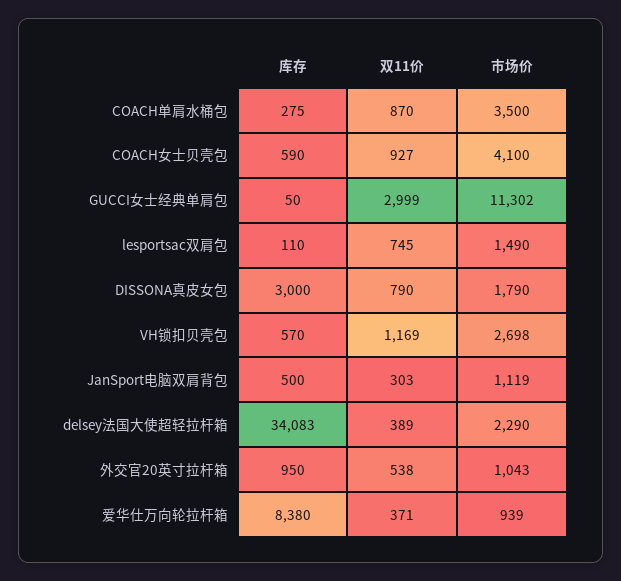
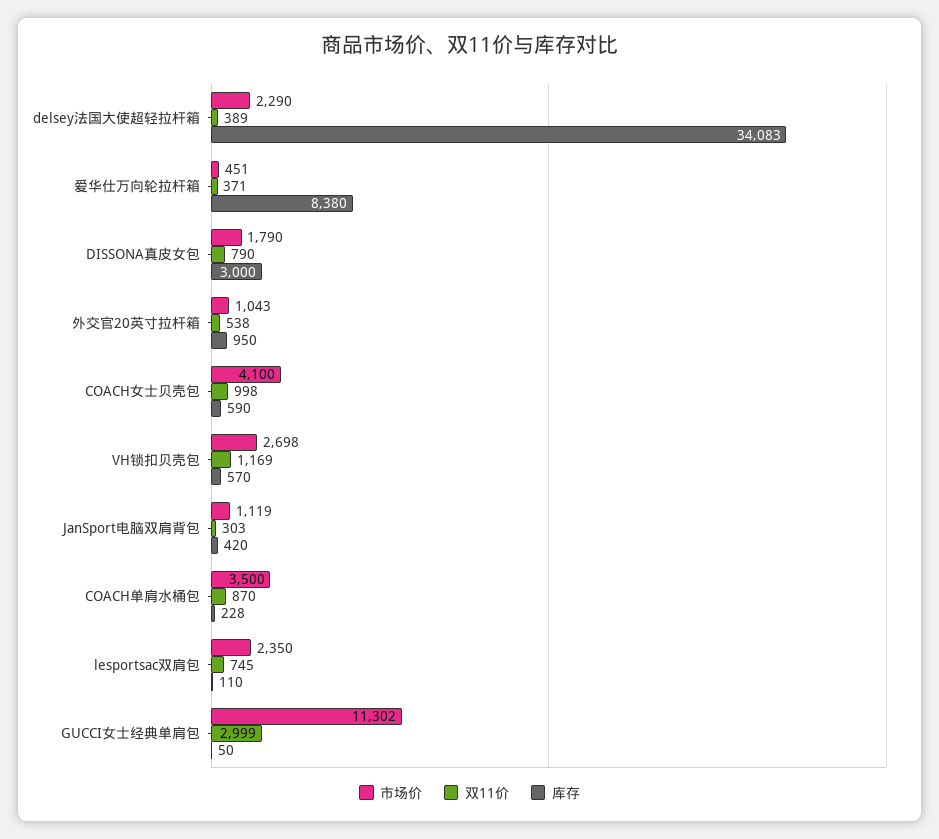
库存, COACH单肩水桶包: 275 -> 228
双11价, COACH女士贝壳包: 927 -> 998
市场价, lesportsac双肩包: 1490 -> 2350
库存, JanSport电脑双肩背包: 500 -> 420
市场价, 爱华仕万向轮拉杆箱: 939 -> 451

